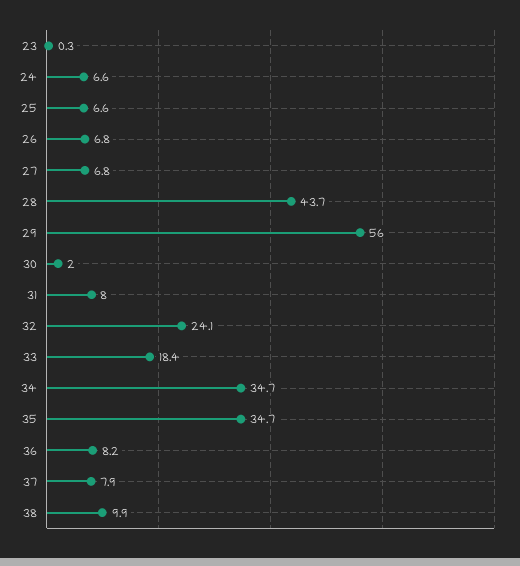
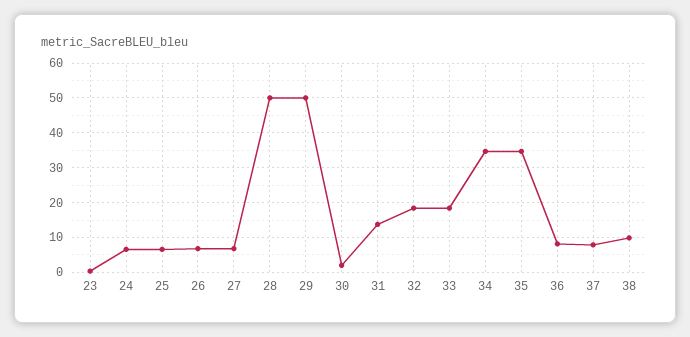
28: 43.7 -> 50
29: 56 -> 50
31: 8 -> 14
32: 24.1 -> 18

